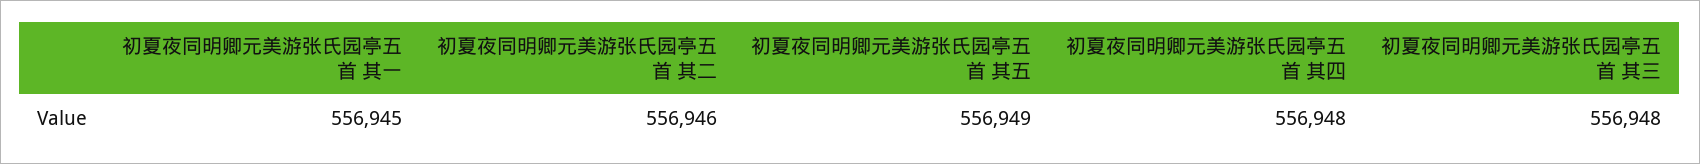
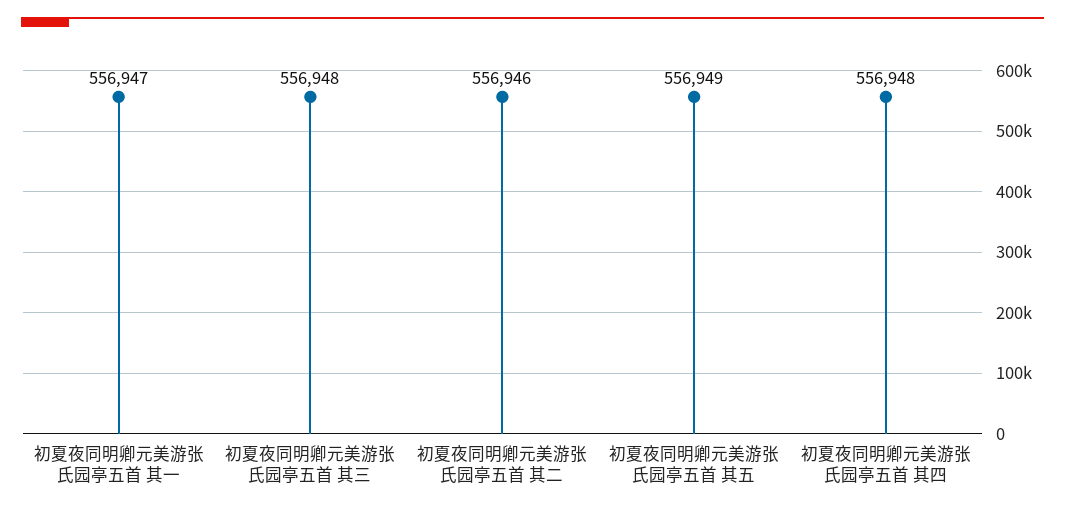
初夏夜同明卿元美游张氏园亭五首 其一: 556945 -> 556947

